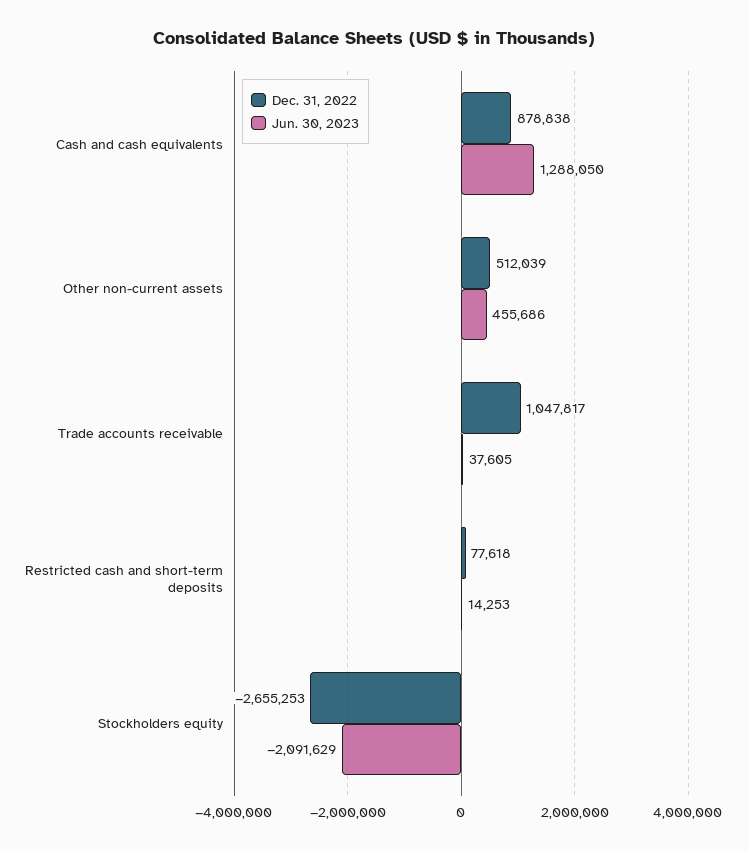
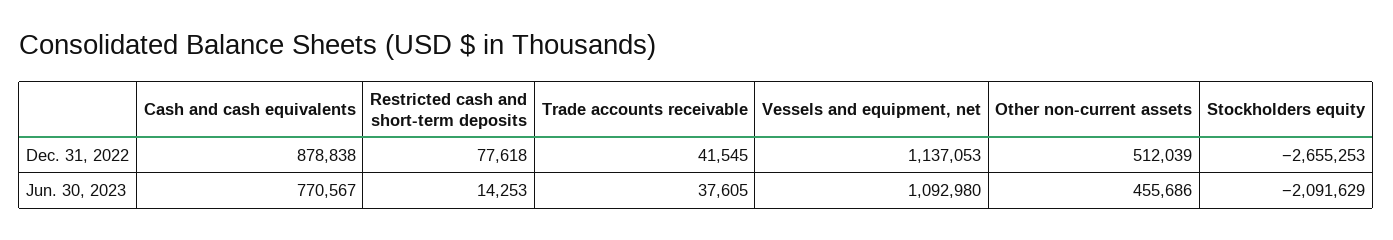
Jun. 30, 2023, Cash and cash equivalents: 1288050 -> 770567
Dec. 31, 2022, Trade accounts receivable: 1047817 -> 41545
Dec. 31, 2022, Vessels and equipment, net: none -> 1137053
Jun. 30, 2023, Vessels and equipment, net: none -> 1092980

